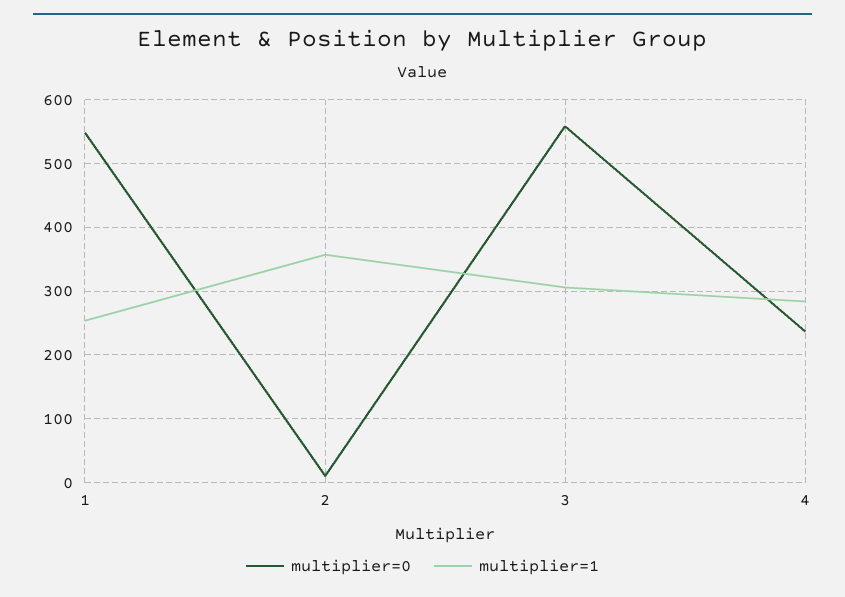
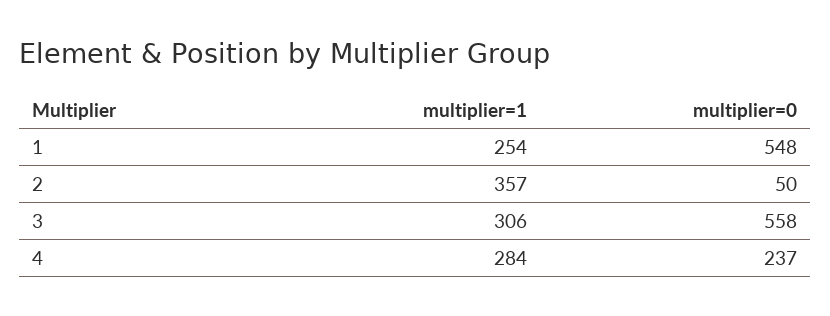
multiplier=0, 2: 10 -> 50

